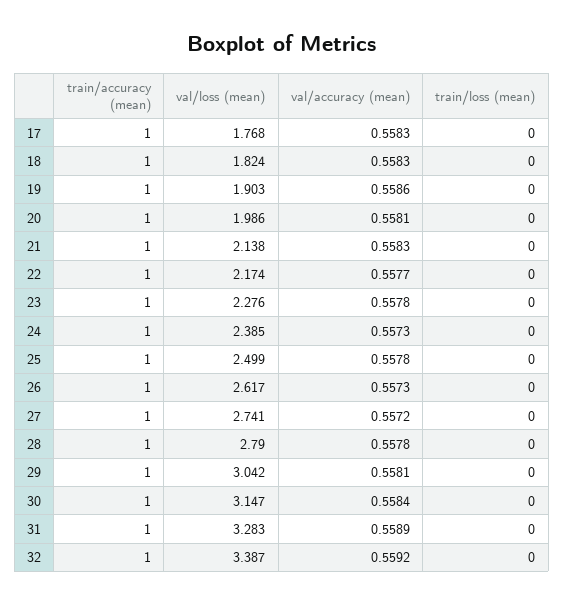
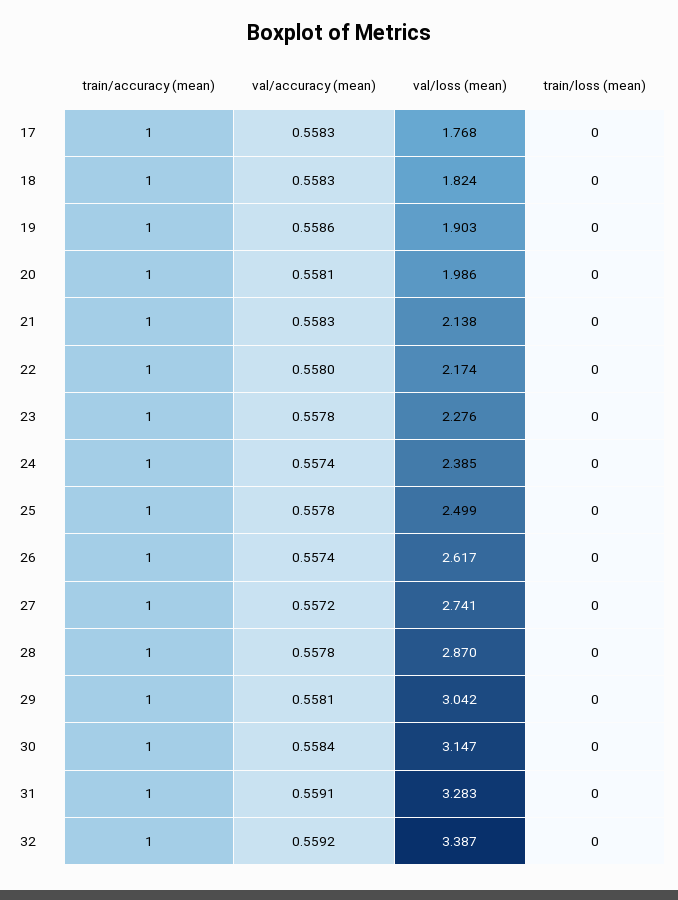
val/accuracy (mean), 22: 0.5577 -> 0.558
val/accuracy (mean), 24: 0.5573 -> 0.5574
val/accuracy (mean), 26: 0.5573 -> 0.5574
val/loss (mean), 28: 2.79 -> 2.87
val/accuracy (mean), 31: 0.5589 -> 0.5591

